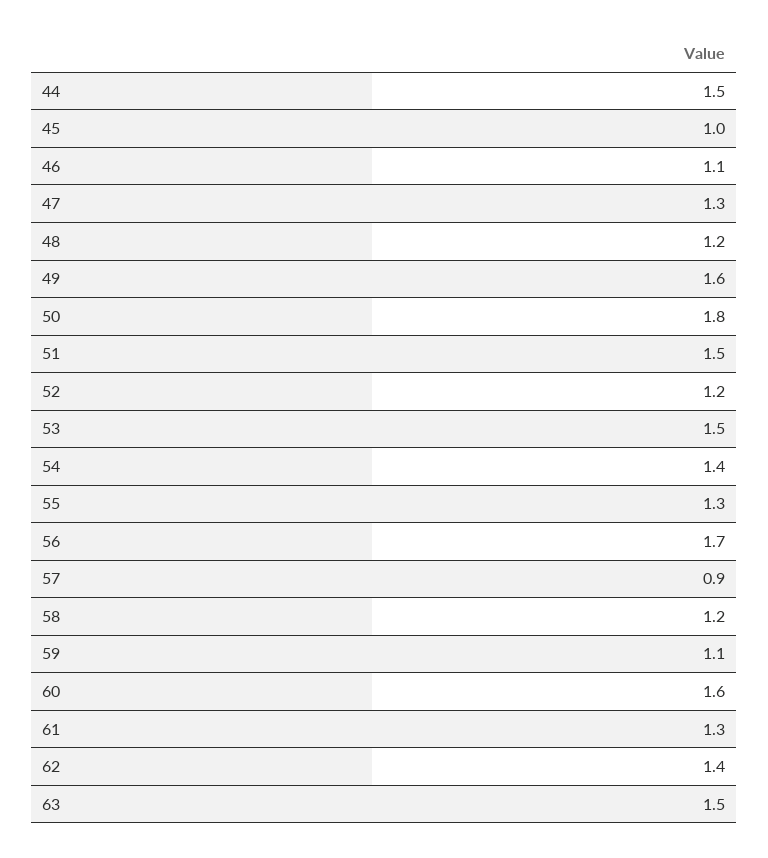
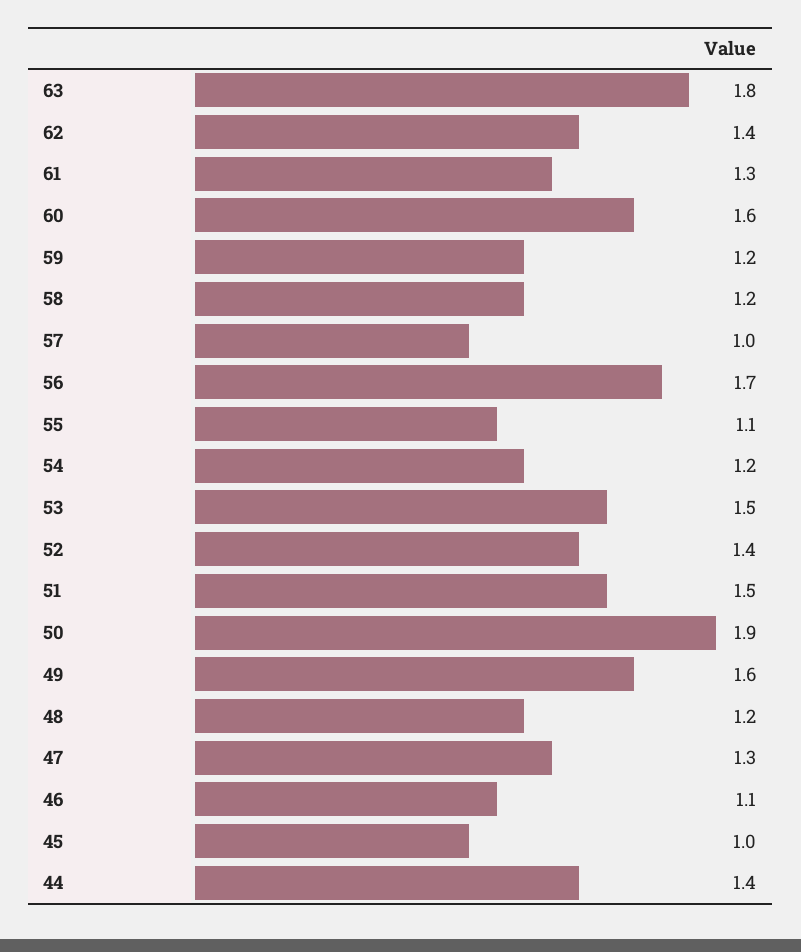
44: 1.5 -> 1.4
50: 1.8 -> 1.9
52: 1.2 -> 1.4
54: 1.4 -> 1.2
55: 1.3 -> 1.1
57: 0.9 -> 1
59: 1.1 -> 1.2
63: 1.5 -> 1.8

